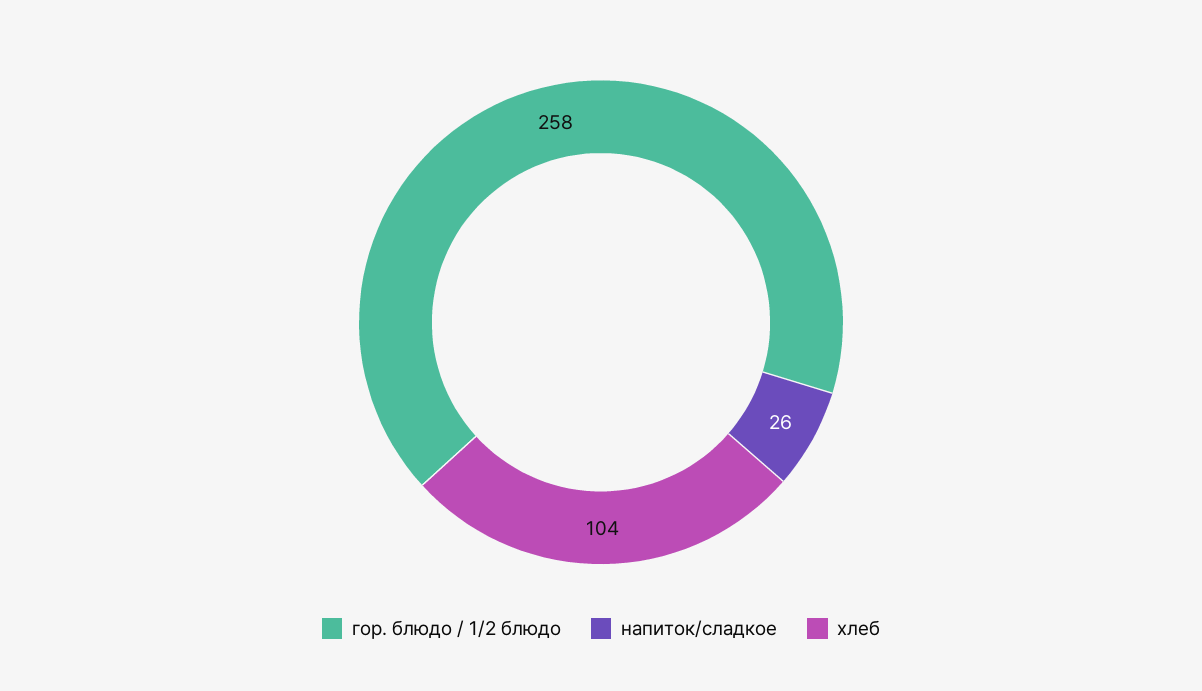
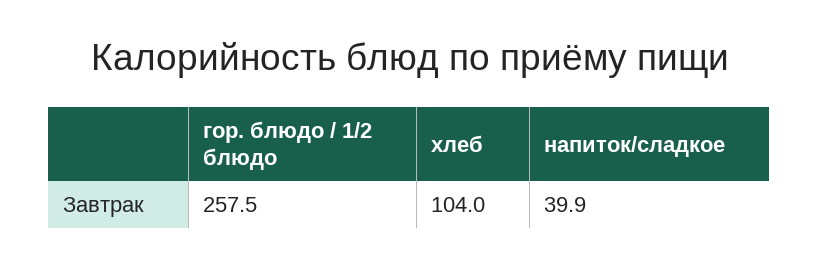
напиток/сладкое: 26 -> 39.9

